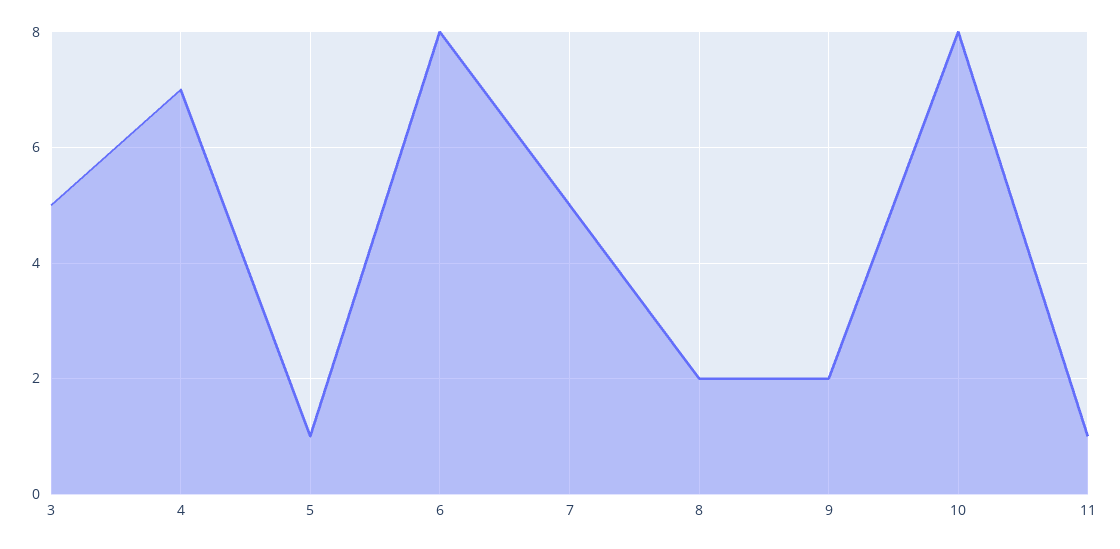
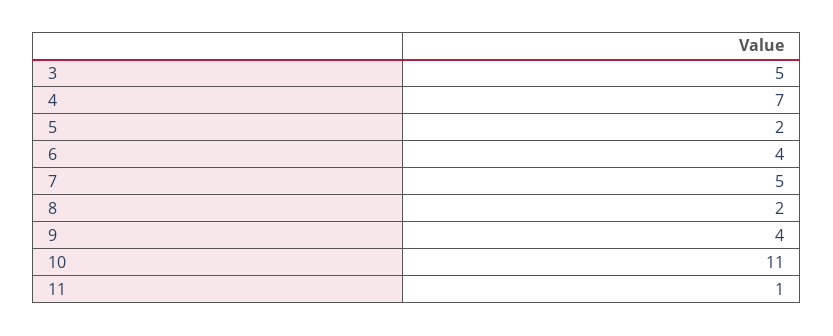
5: 1 -> 2
6: 8 -> 4
9: 2 -> 4
10: 8 -> 11

